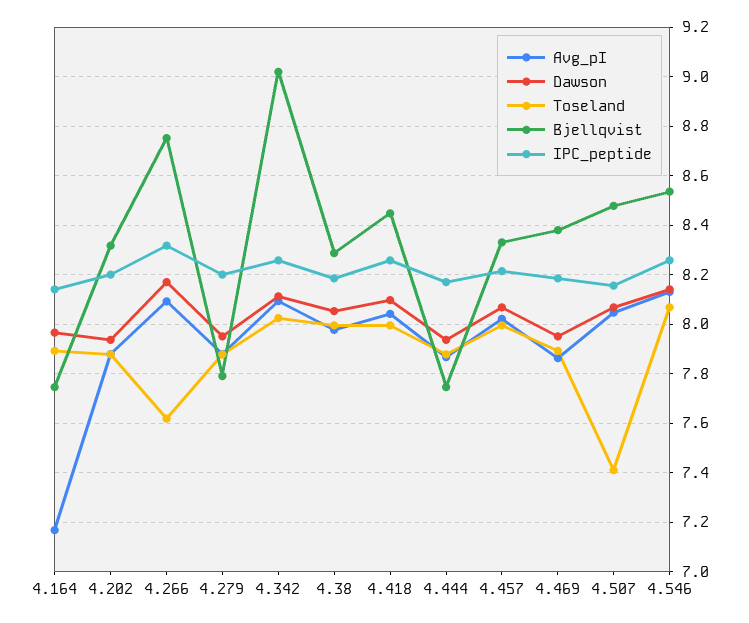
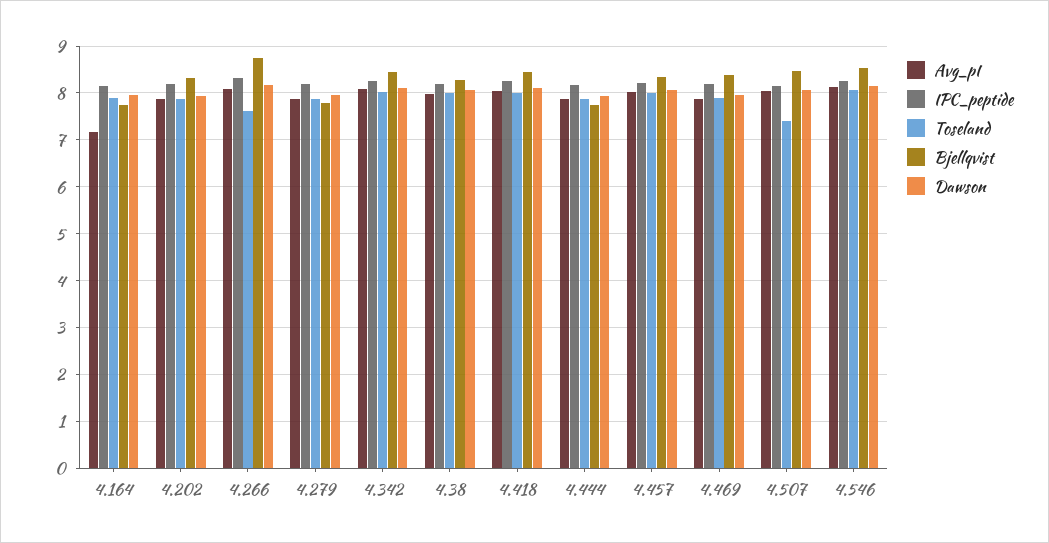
Bjellqvist, 4.342: 9.025 -> 8.4

